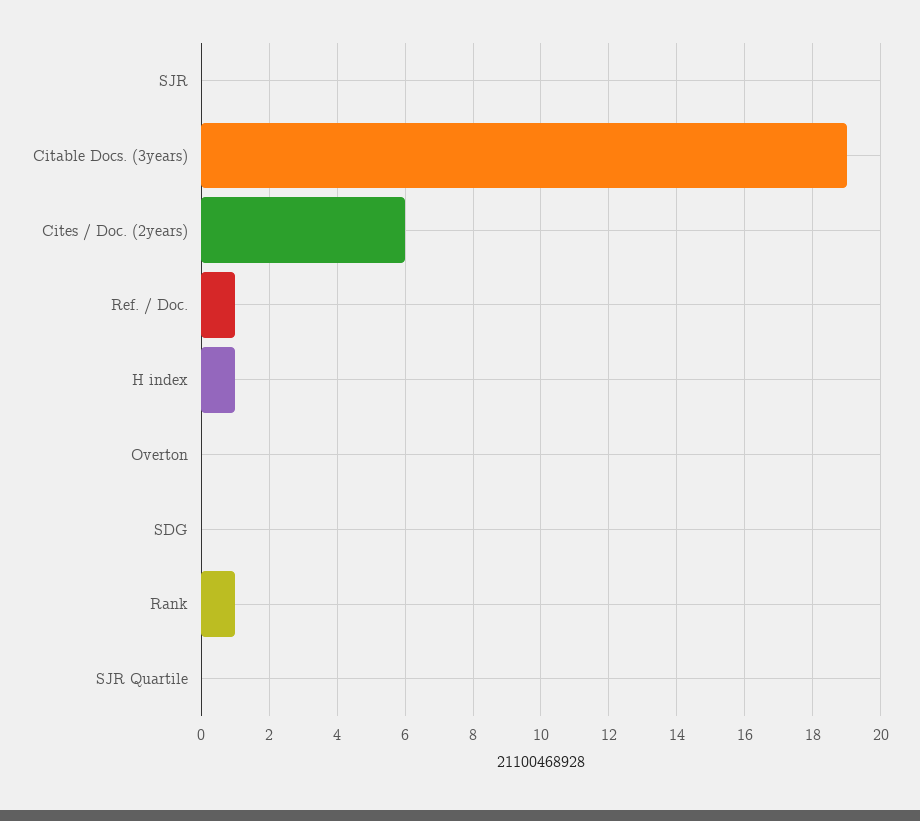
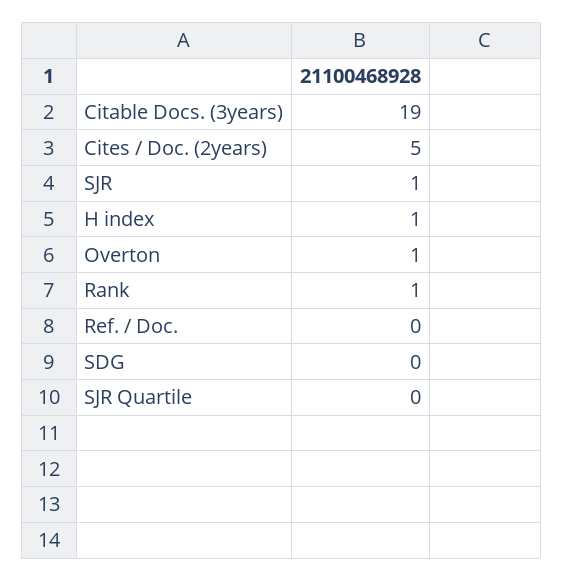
SJR: 0 -> 1
Cites / Doc. (2years): 6 -> 5
Ref. / Doc.: 1 -> 0
Overton: 0 -> 1

